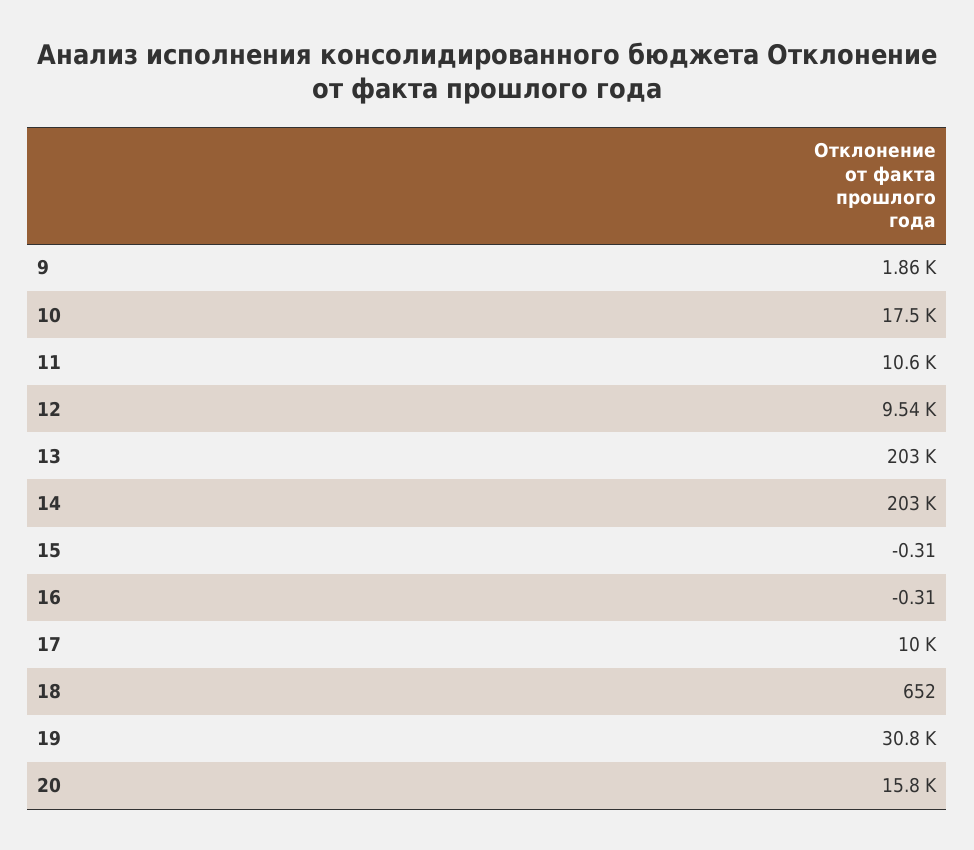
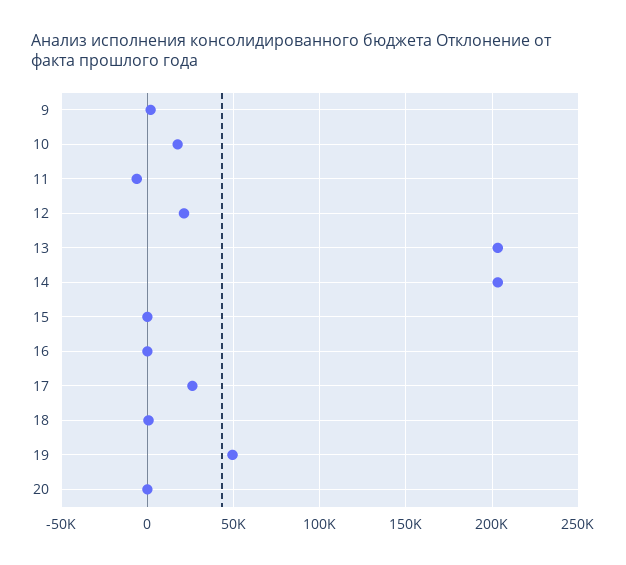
11: 10600 -> -5000
12: 9540 -> 20000
17: 10000 -> 25000
19: 30800 -> 50000
20: 15800 -> 0

